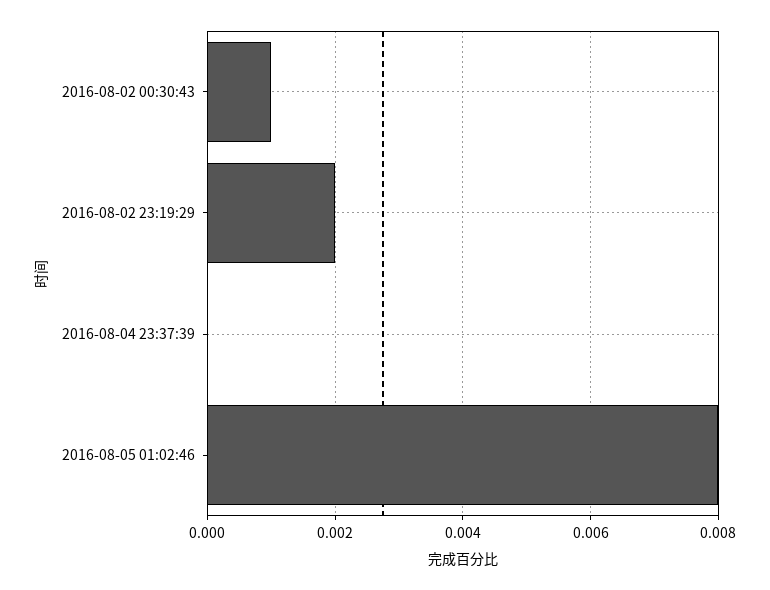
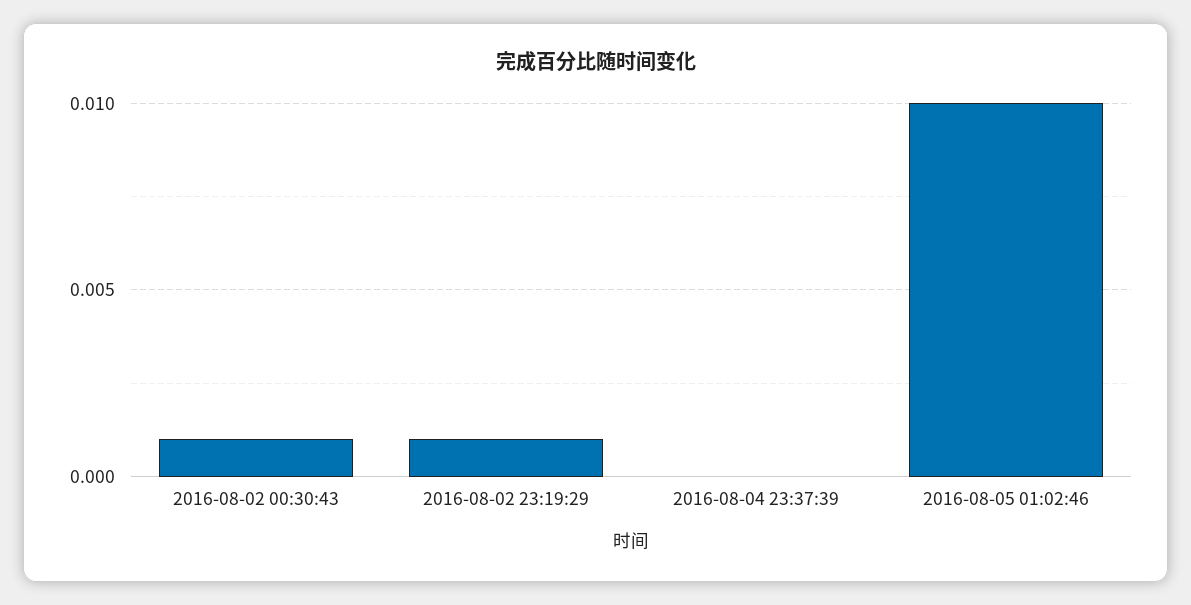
2016-08-02 23:19:29: 0.002 -> 0.001
2016-08-05 01:02:46: 0.008 -> 0.01

